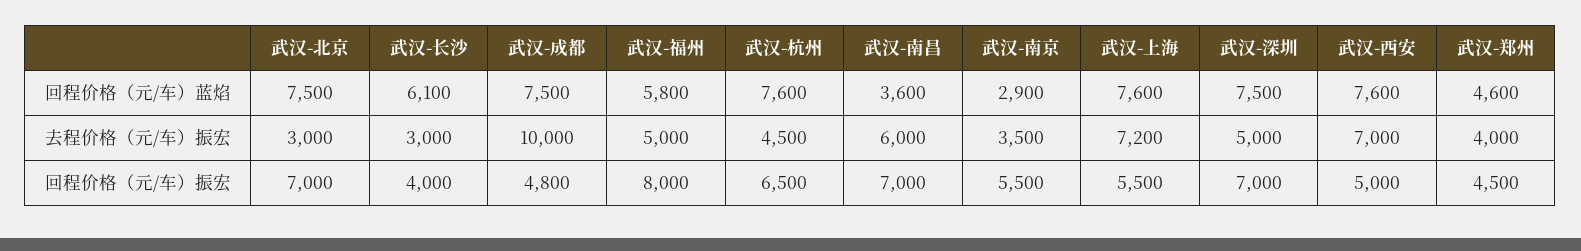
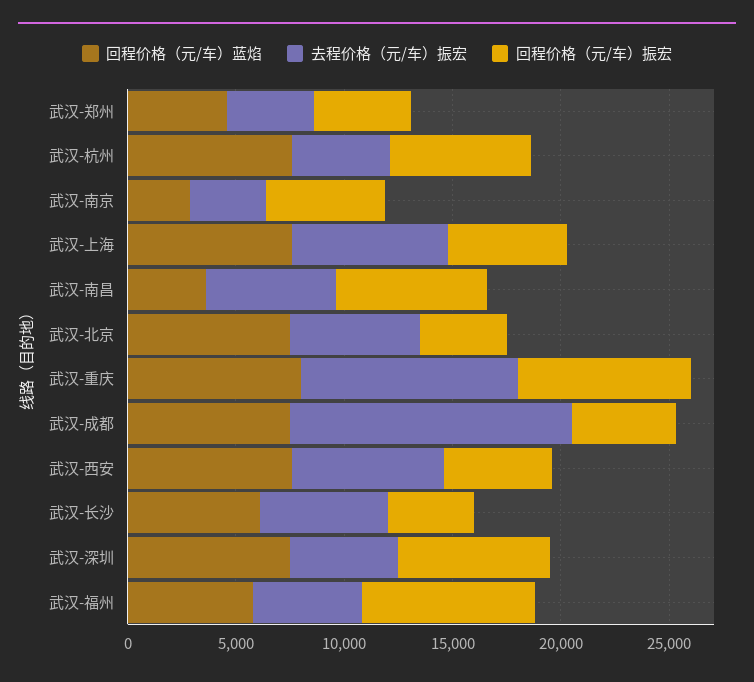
去程价格（元/车）振宏, 武汉-北京: 3000 -> 6000
去程价格（元/车）振宏, 武汉-长沙: 3000 -> 6000
去程价格（元/车）振宏, 武汉-成都: 10000 -> 13000
回程价格（元/车）振宏, 武汉-北京: 7000 -> 4000
回程价格（元/车）蓝焰, 武汉-重庆: none -> 8000
去程价格（元/车）振宏, 武汉-重庆: none -> 10000
回程价格（元/车）振宏, 武汉-重庆: none -> 8000

